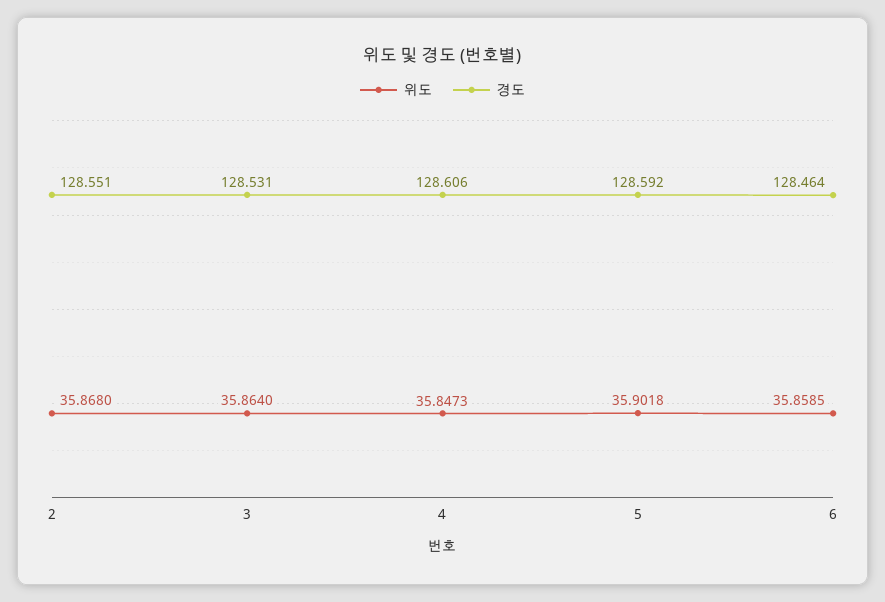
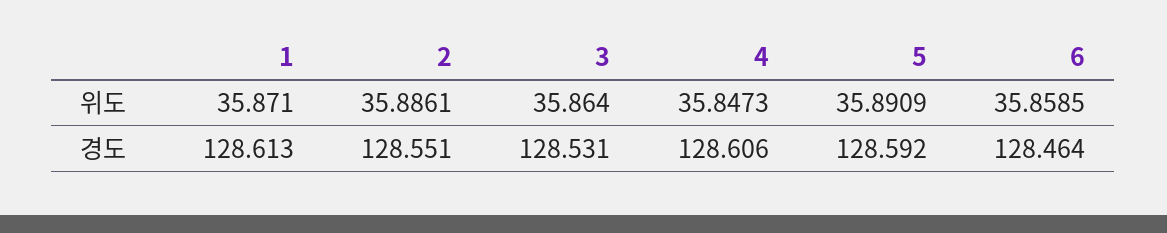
위도, 2: 35.868 -> 35.8861
위도, 5: 35.9018 -> 35.8909
위도, 1: none -> 35.871
경도, 1: none -> 128.613

